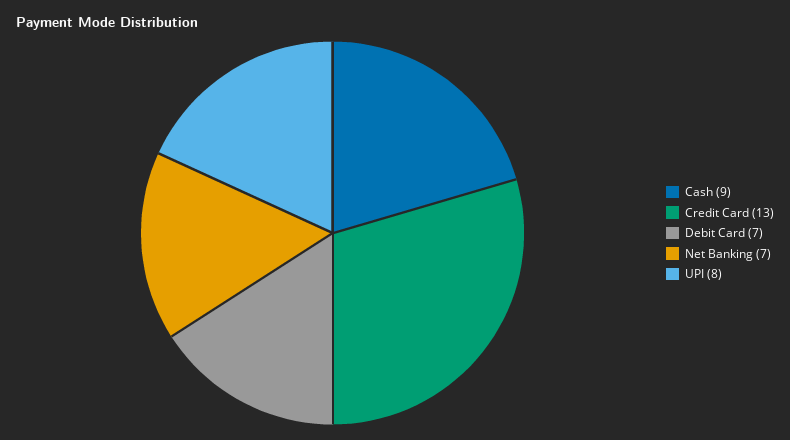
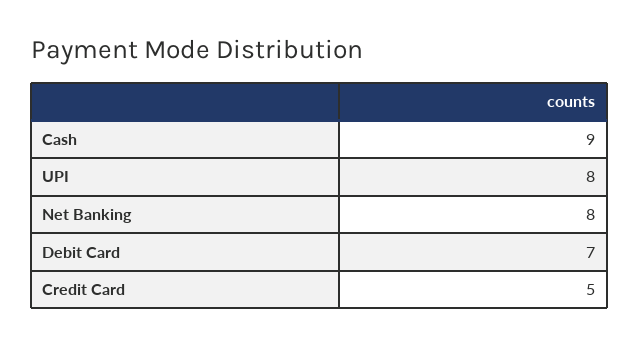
Credit Card: 13 -> 5
Net Banking: 7 -> 8

